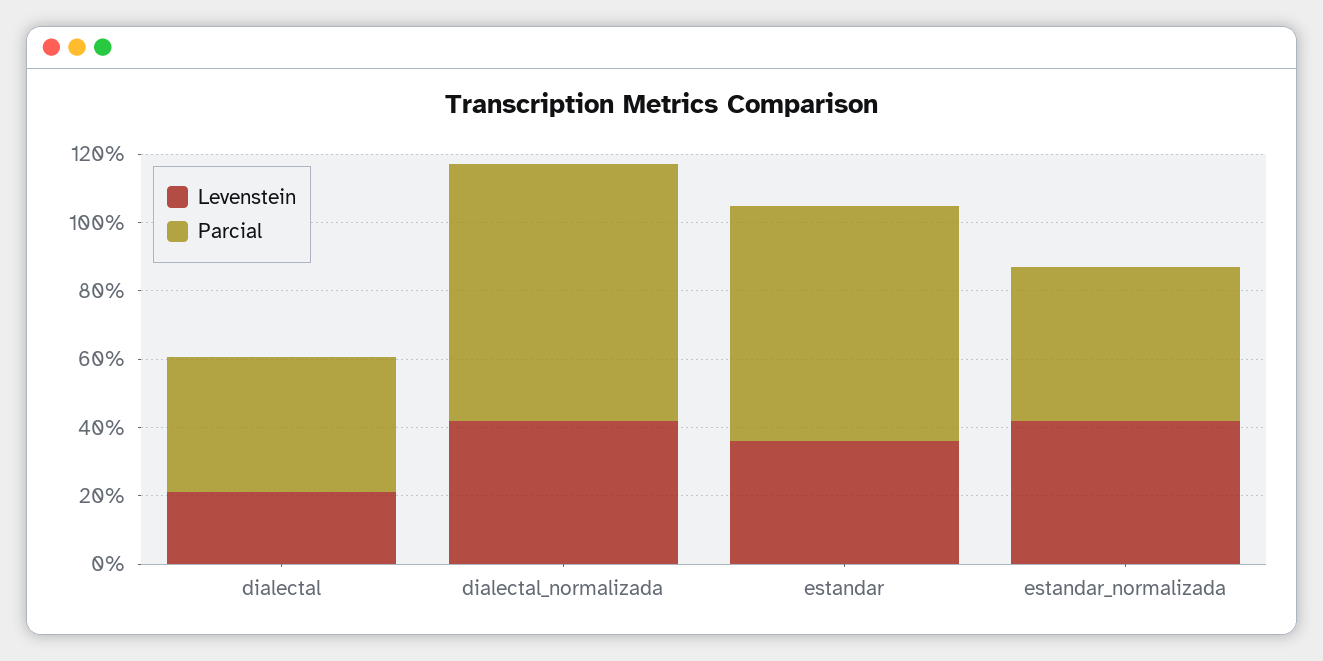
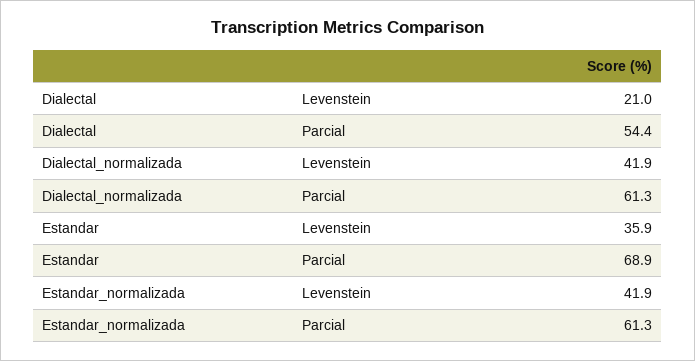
Parcial, dialectal: 40 -> 54.4
Parcial, dialectal_normalizada: 75 -> 61.3
Parcial, estandar_normalizada: 45 -> 61.3

